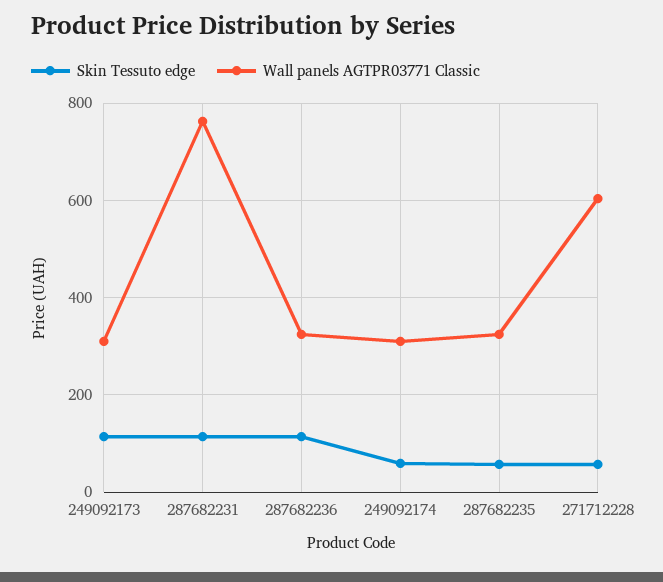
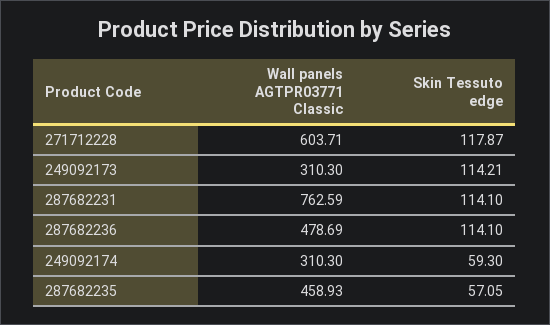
Wall panels AGTPR03771 Classic, 287682236: 320 -> 478.69
Wall panels AGTPR03771 Classic, 287682235: 320 -> 458.93
Skin Tessuto edge, 271712228: 60 -> 117.87

